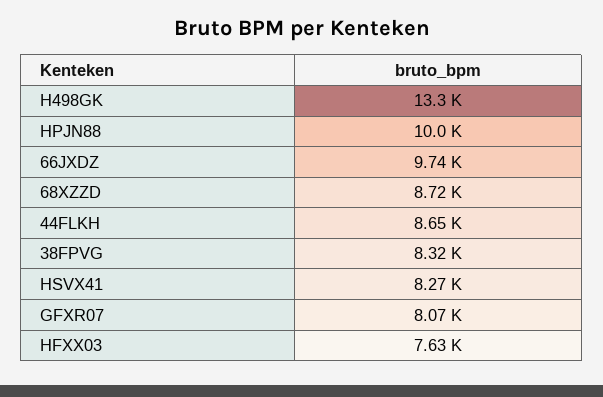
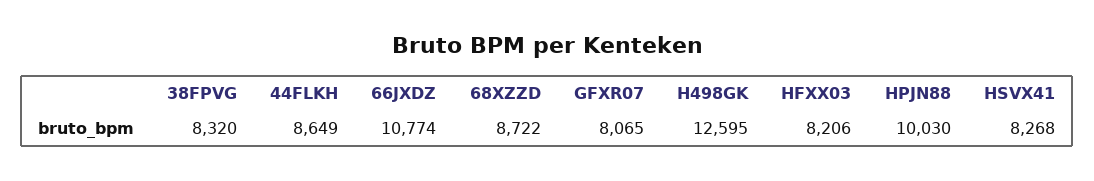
H498GK: 13300 -> 12595
66JXDZ: 9740 -> 10774
HFXX03: 7630 -> 8206

